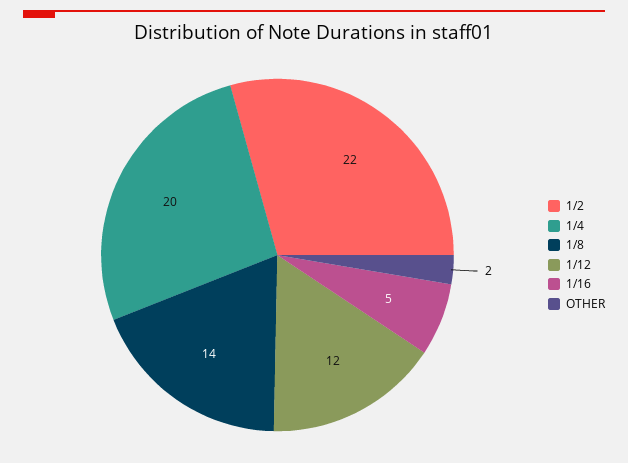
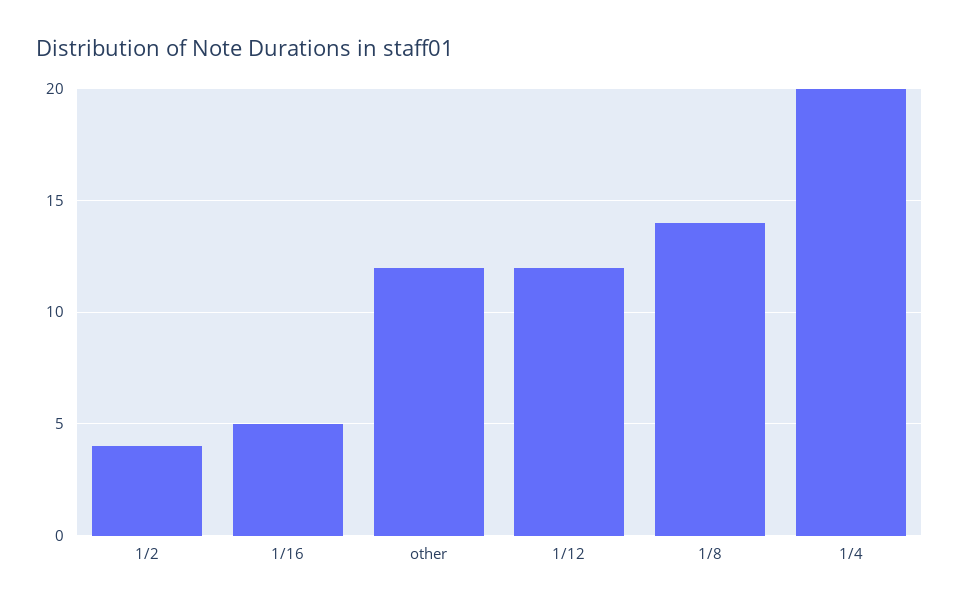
1/2: 22 -> 4
OTHER: 2 -> 12

